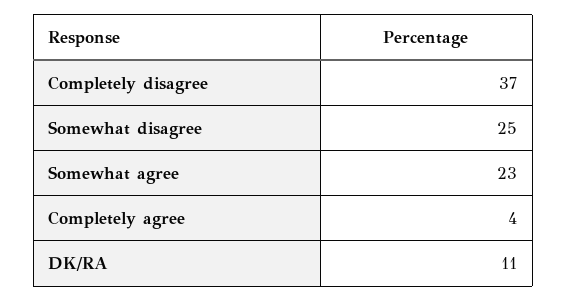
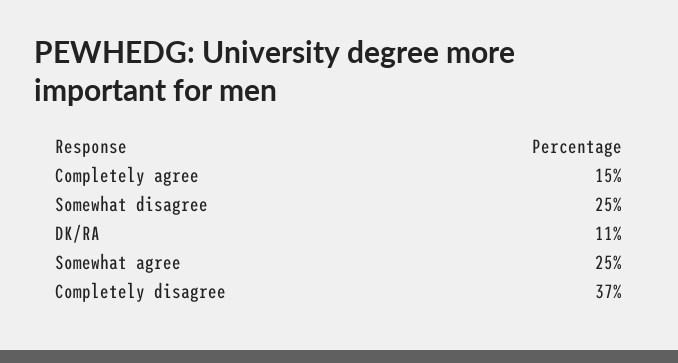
Somewhat agree: 23 -> 25
Completely agree: 4 -> 15

